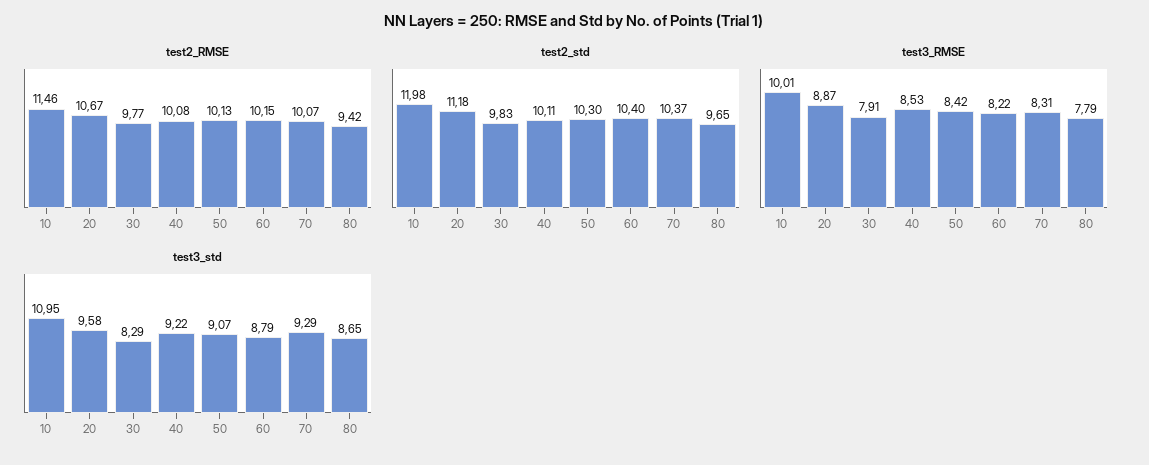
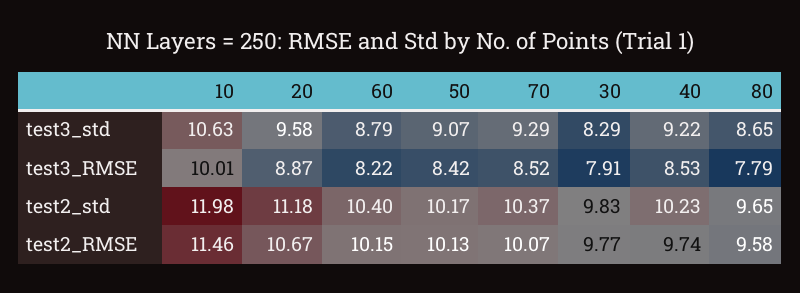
test2_RMSE, 40: 10.08 -> 9.74
test2_RMSE, 80: 9.42 -> 9.58
test2_std, 40: 10.11 -> 10.23
test2_std, 50: 10.3 -> 10.17
test3_RMSE, 70: 8.31 -> 8.52
test3_std, 10: 10.95 -> 10.63

